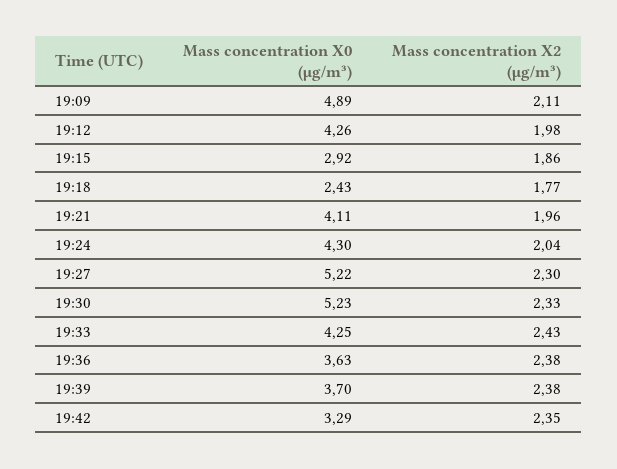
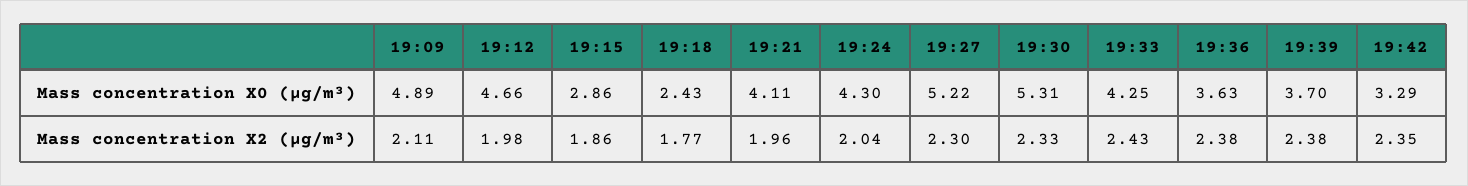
Mass concentration X0 (μg/m³), 19:12: 4.26 -> 4.66
Mass concentration X0 (μg/m³), 19:15: 2.92 -> 2.86
Mass concentration X0 (μg/m³), 19:30: 5.23 -> 5.31

